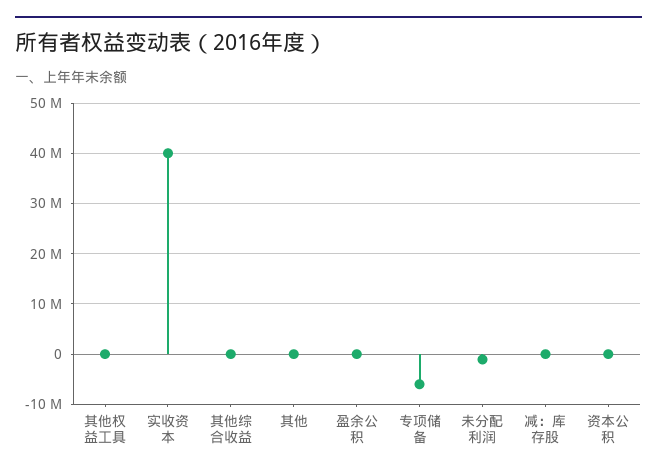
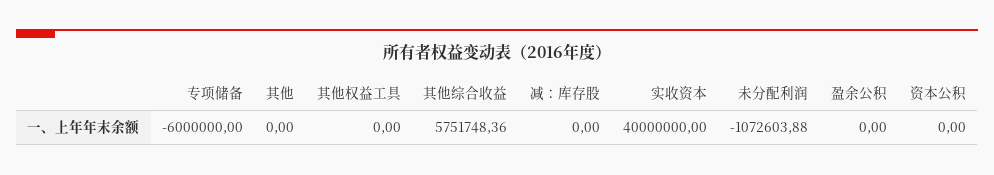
其他综合收益: 0 -> 5751748.36

